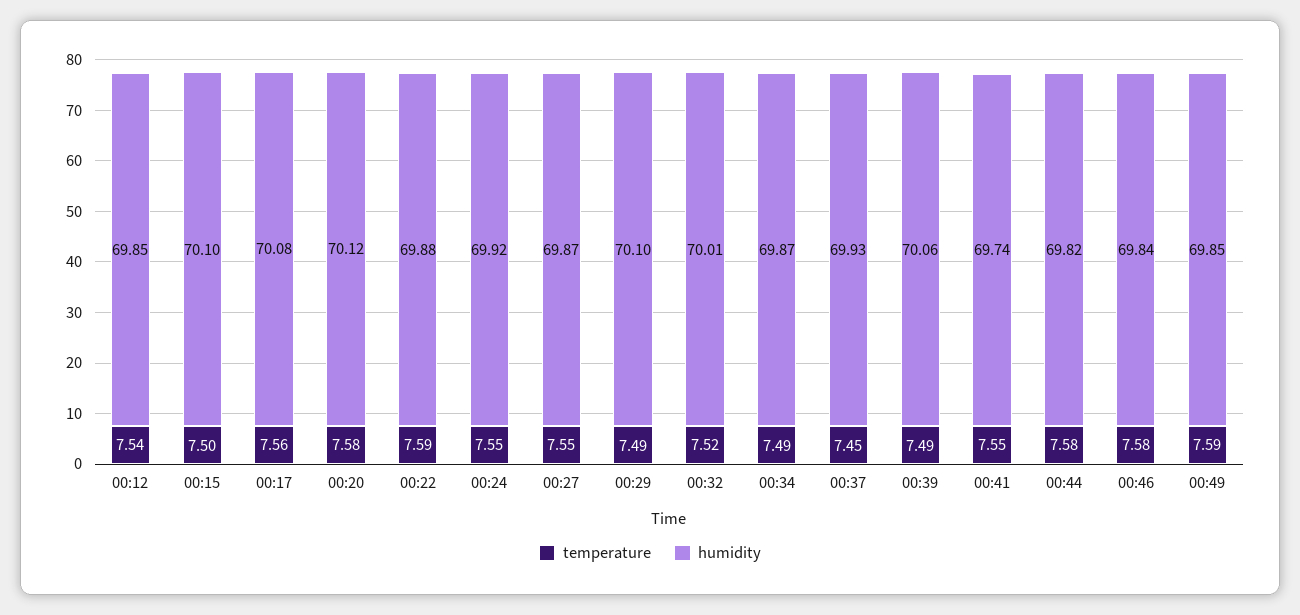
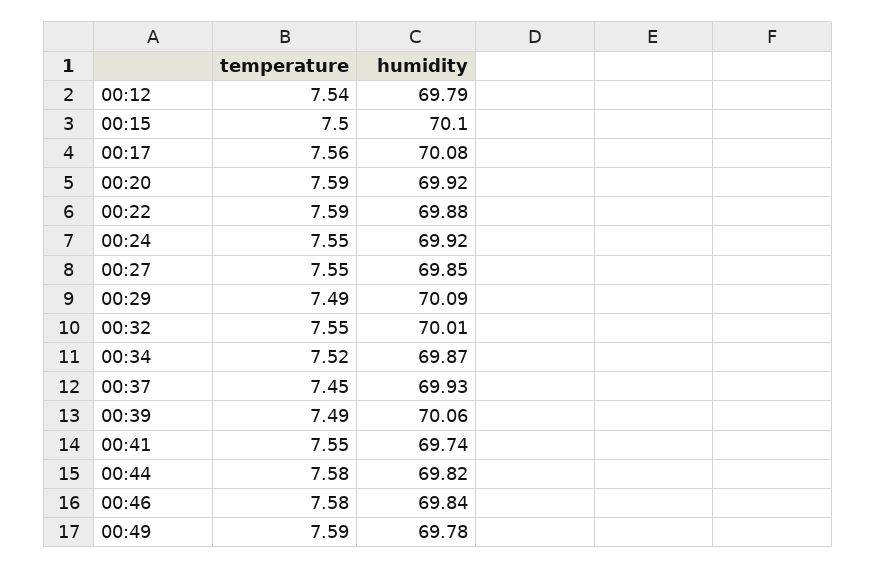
humidity, 00:12: 69.85 -> 69.79
temperature, 00:20: 7.58 -> 7.59
humidity, 00:20: 70.12 -> 69.92
humidity, 00:27: 69.87 -> 69.85
humidity, 00:29: 70.1 -> 70.09
temperature, 00:32: 7.52 -> 7.55
temperature, 00:34: 7.49 -> 7.52
humidity, 00:49: 69.85 -> 69.78

